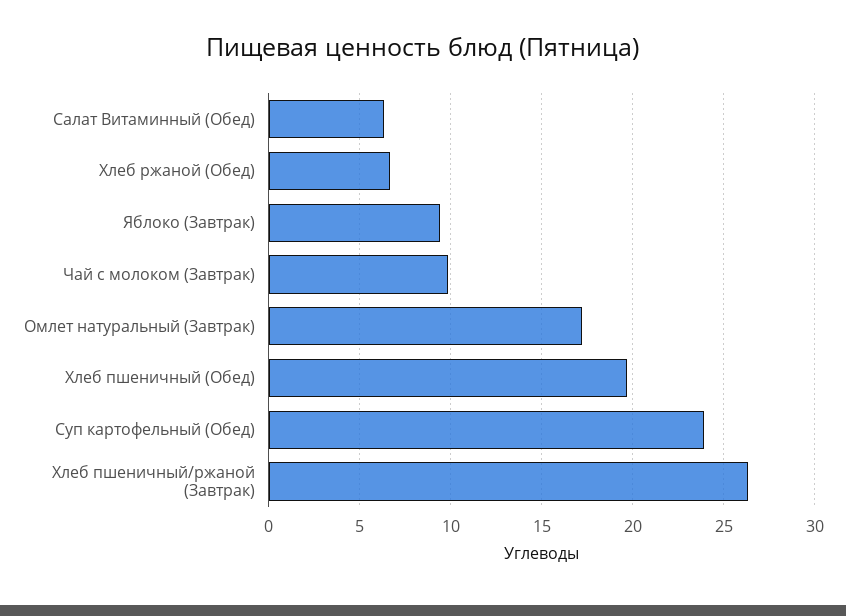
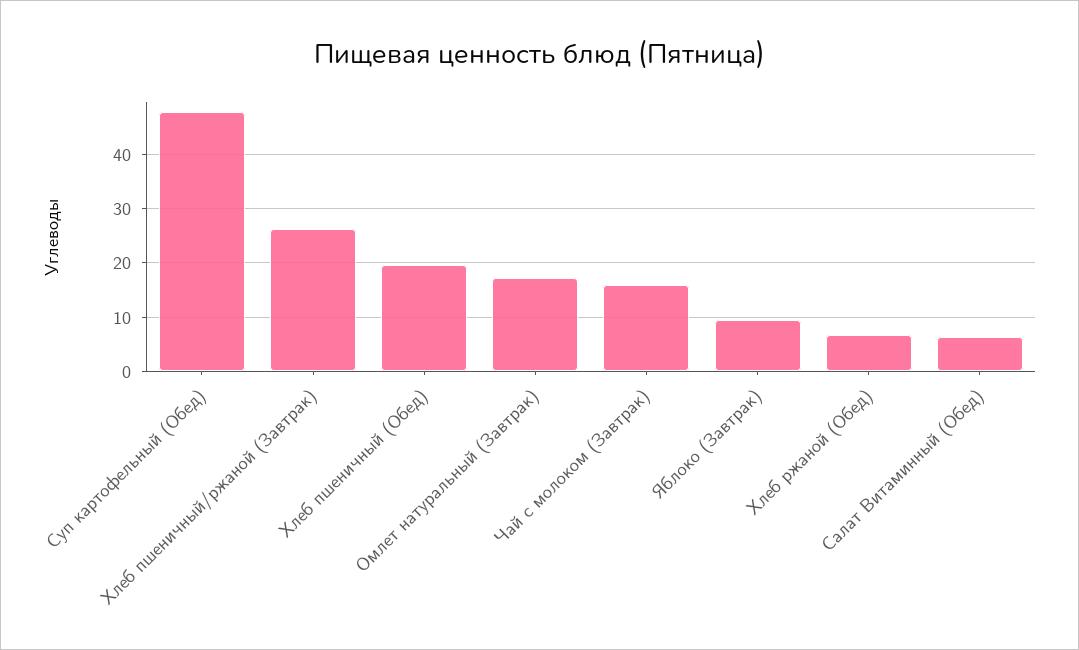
Чай с молоком (Завтрак): 10 -> 16
Суп картофельный (Обед): 24 -> 48

